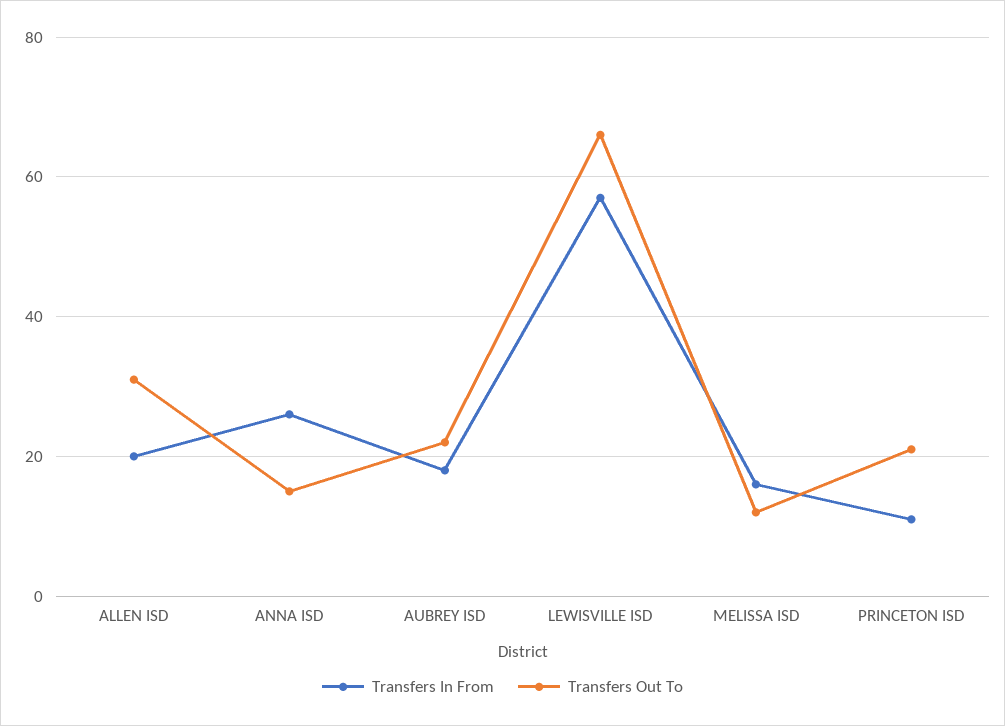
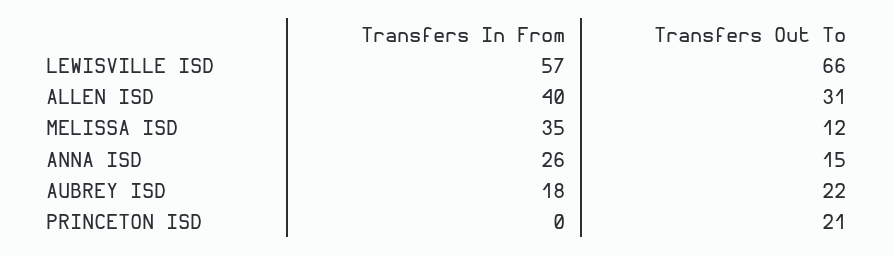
Transfers In From, ALLEN ISD: 20 -> 40
Transfers In From, MELISSA ISD: 15 -> 35
Transfers In From, PRINCETON ISD: 10 -> 0

